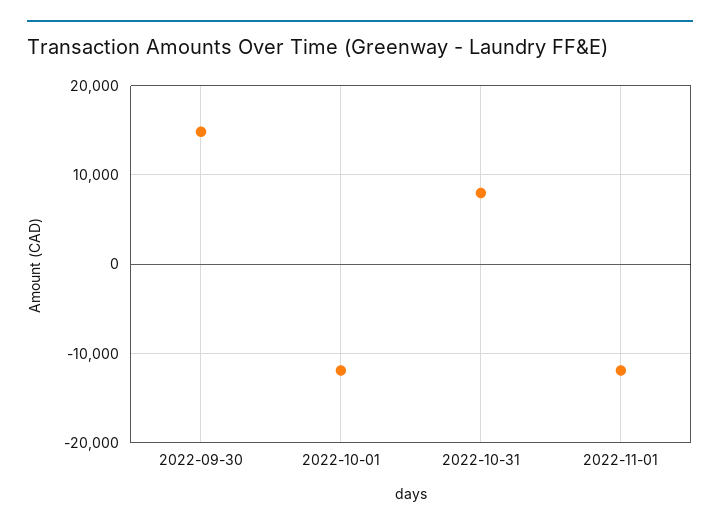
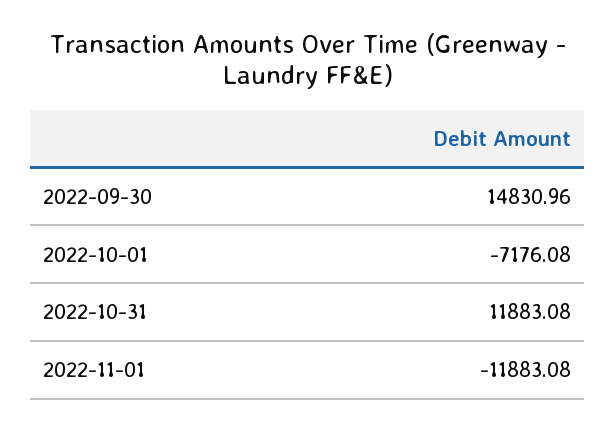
2022-10-01: -12000 -> -7176.08
2022-10-31: 8000 -> 11883.08

